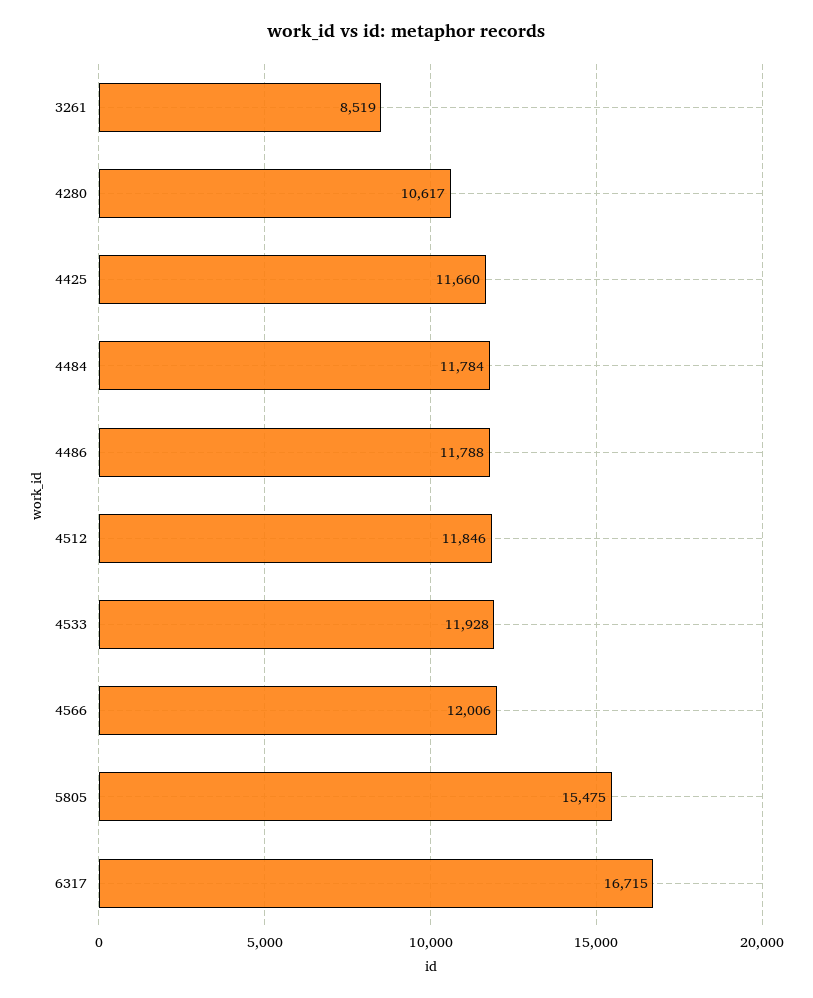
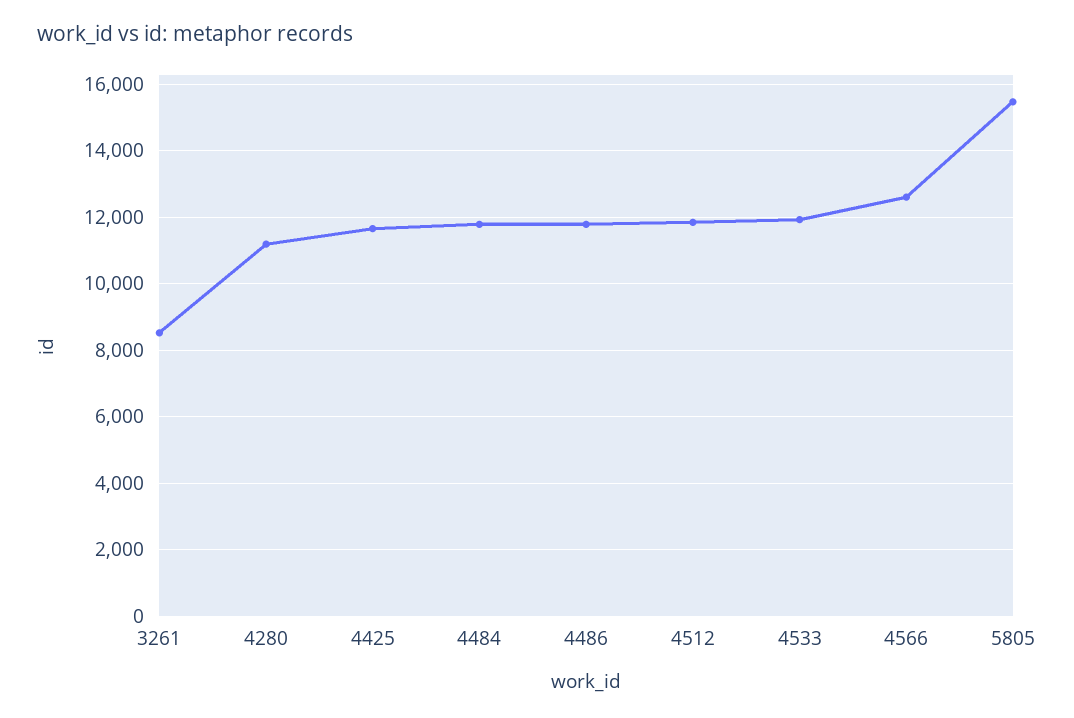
4280: 10617 -> 11200
4566: 12006 -> 12600
6317: 16715 -> none

